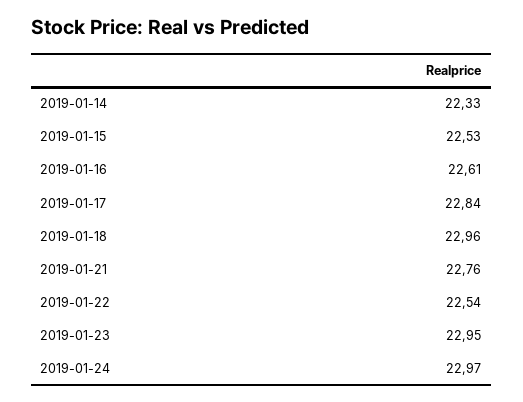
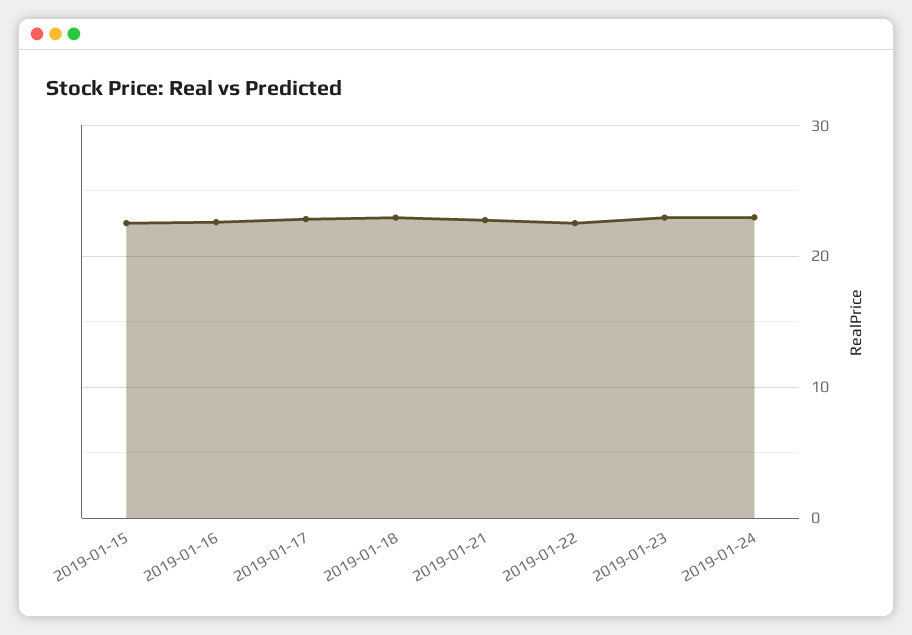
2019-01-14: 22.33 -> none

